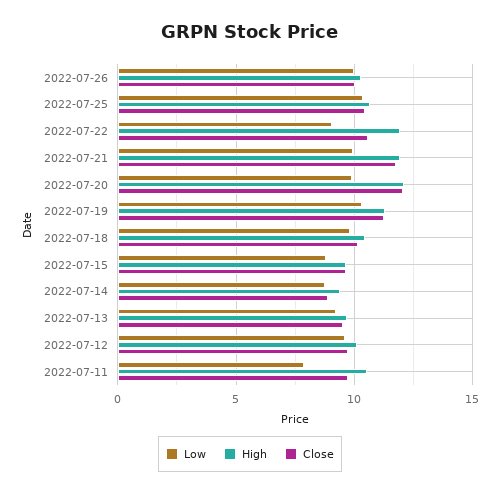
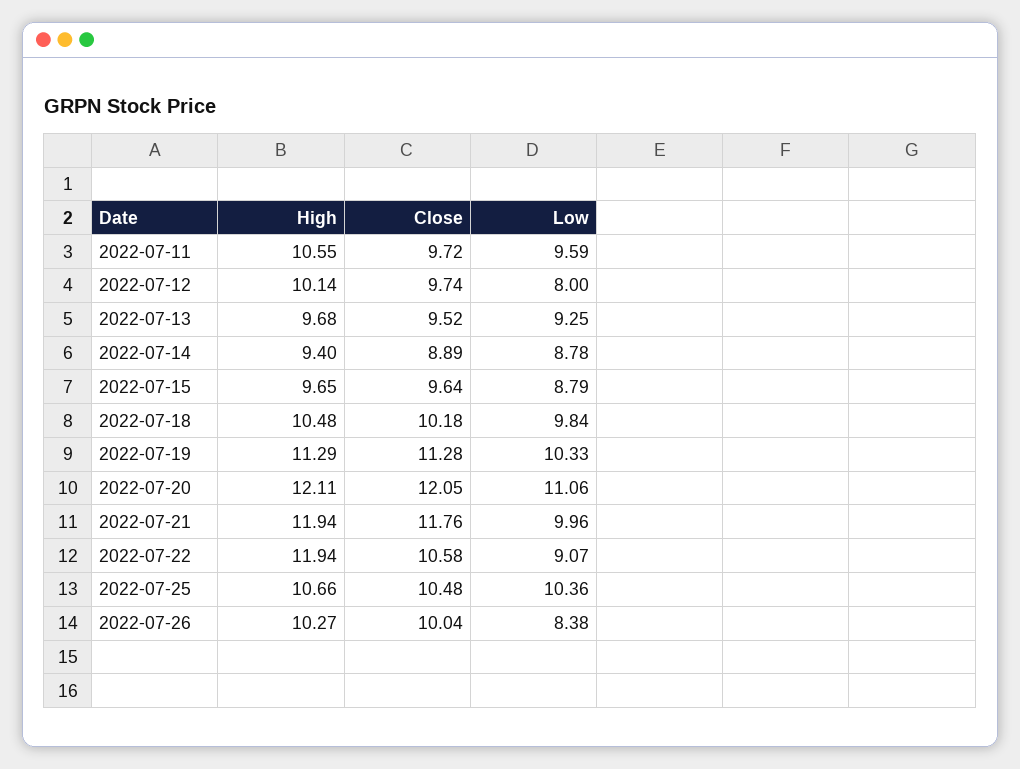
Low, 2022-07-26: 10 -> 8.38
Low, 2022-07-20: 10 -> 11.06
Low, 2022-07-12: 9.5 -> 8
Low, 2022-07-11: 8 -> 9.59

